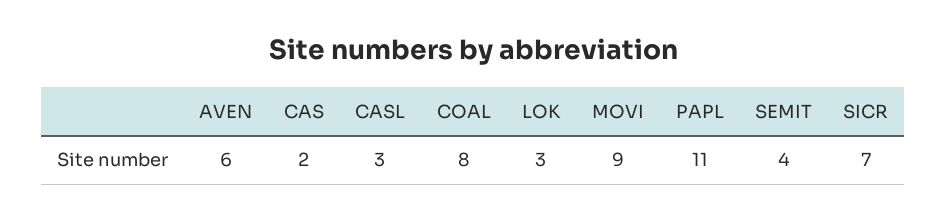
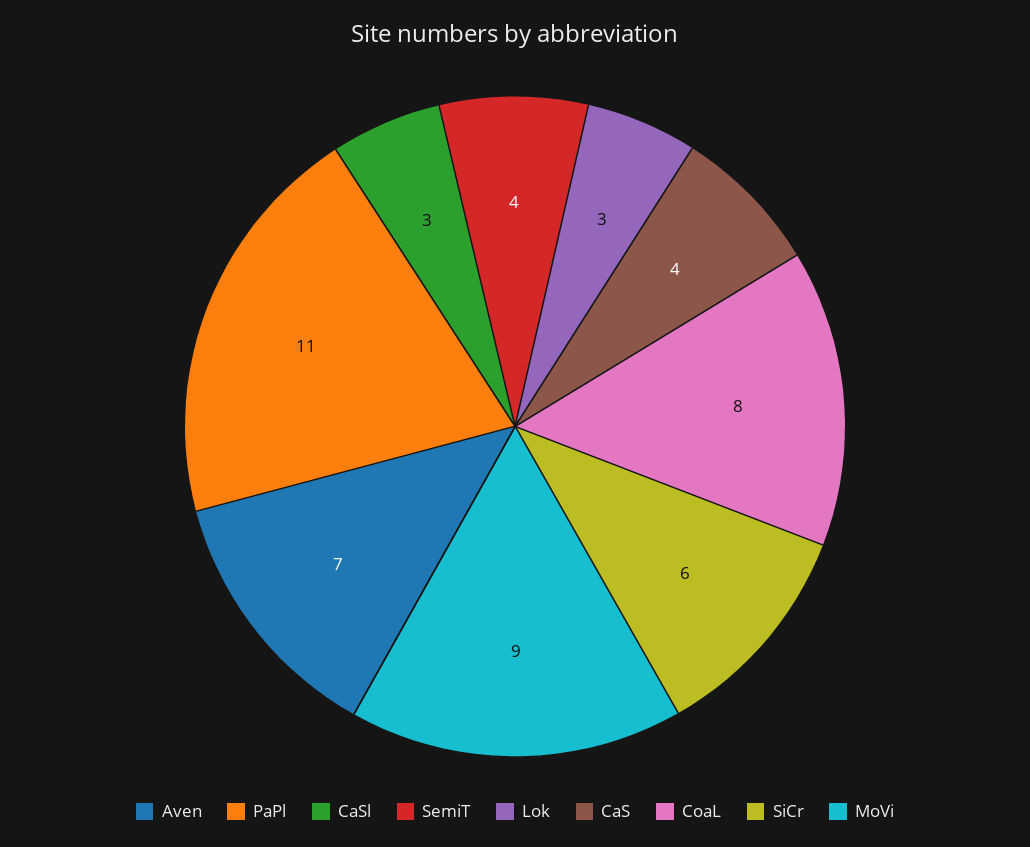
AVEN: 6 -> 7
CAS: 2 -> 4
SICR: 7 -> 6

